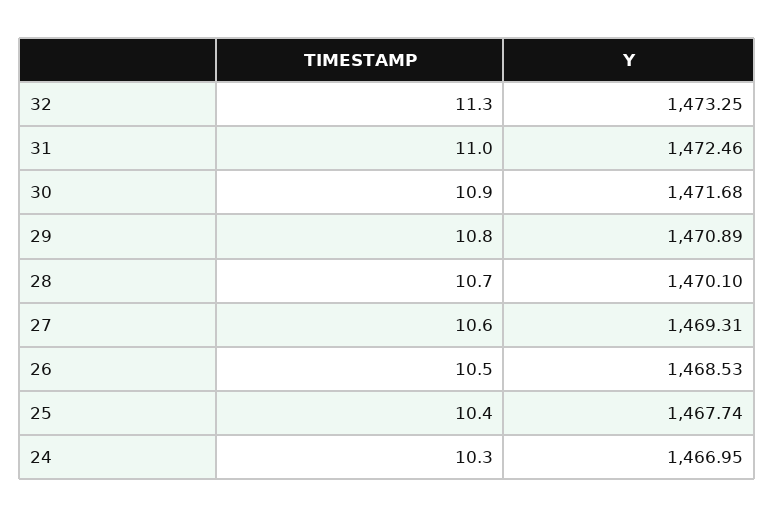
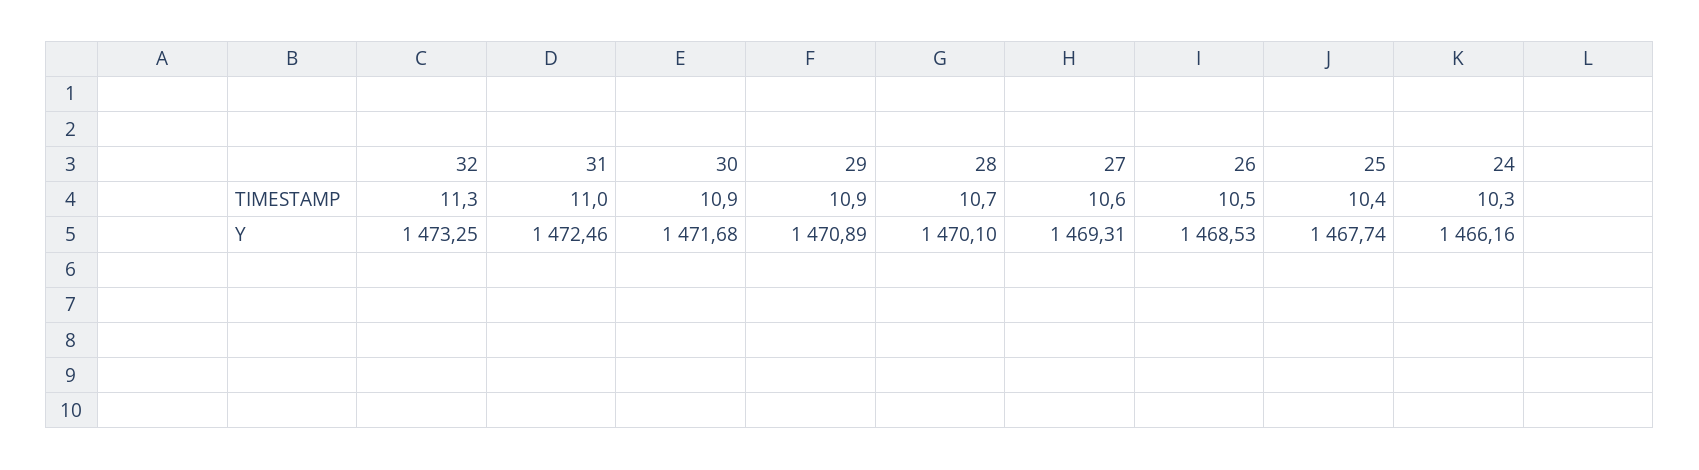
TIMESTAMP, 29: 10.8 -> 10.9
Y, 24: 1466.95 -> 1466.16

